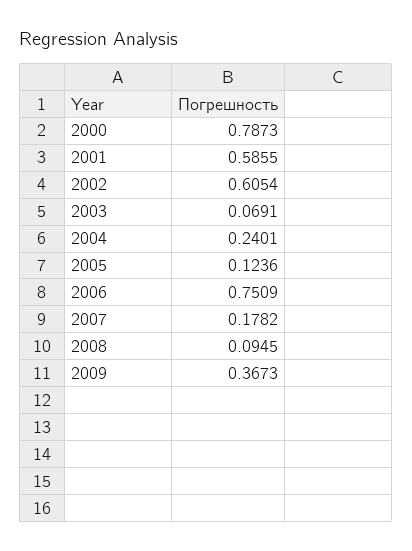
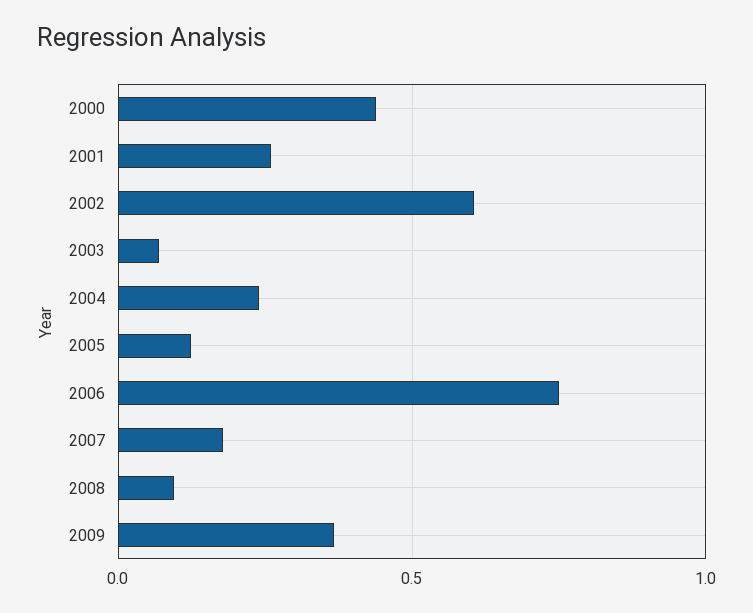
2000: 0.7873 -> 0.45
2001: 0.5855 -> 0.25

